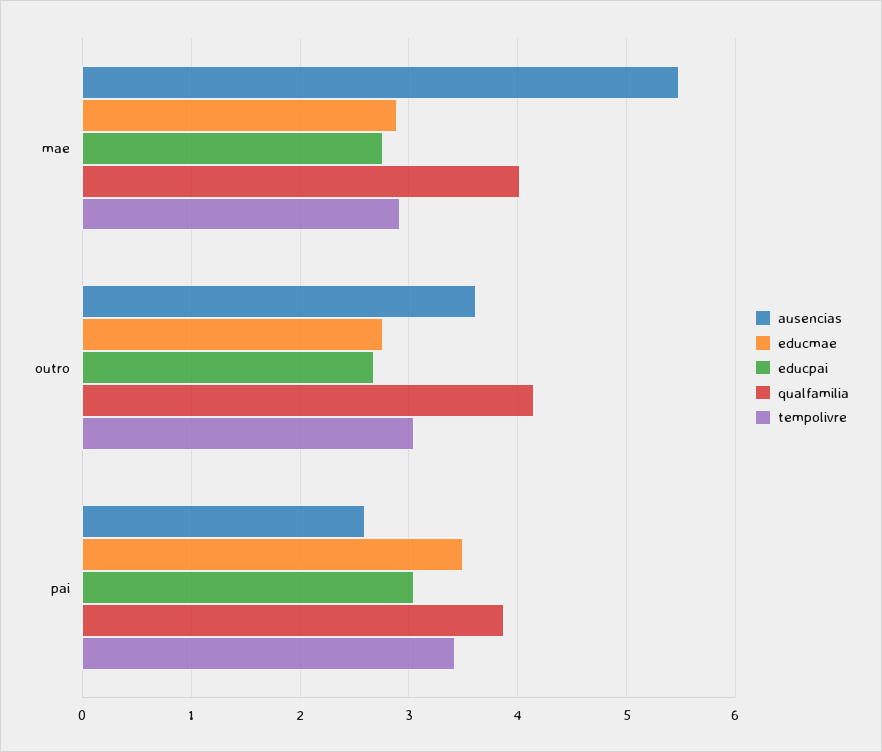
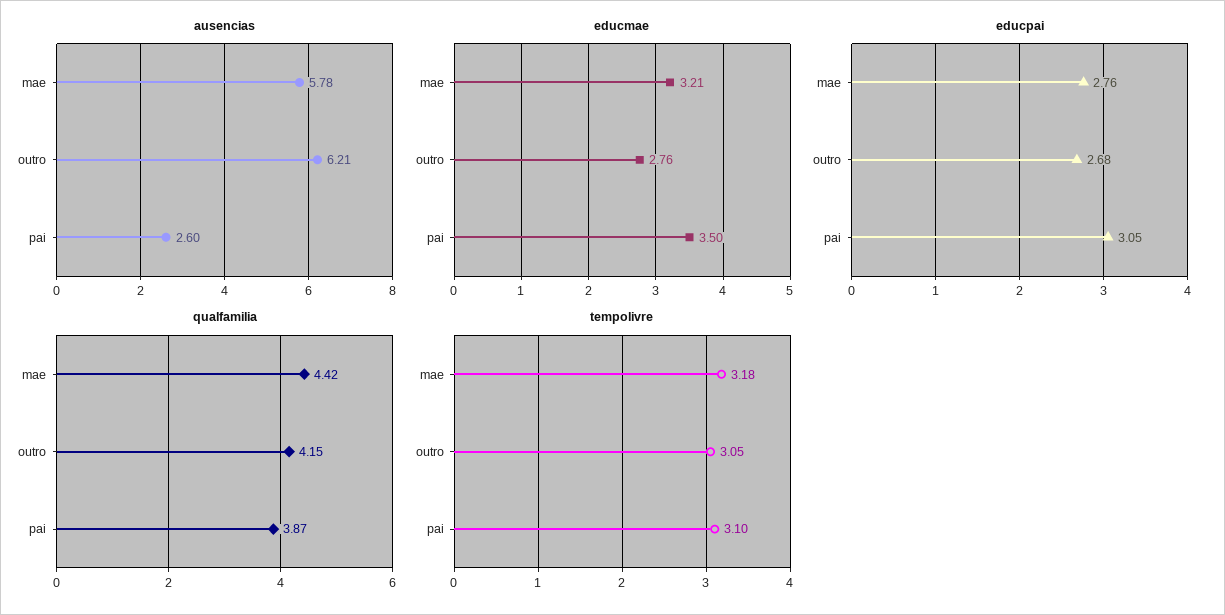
ausencias, mae: 5.5 -> 5.78
educmae, mae: 2.9 -> 3.21
qualfamilia, mae: 4 -> 4.42
tempolivre, mae: 2.9 -> 3.18
ausencias, outro: 3.6 -> 6.21
tempolivre, pai: 3.4 -> 3.1

